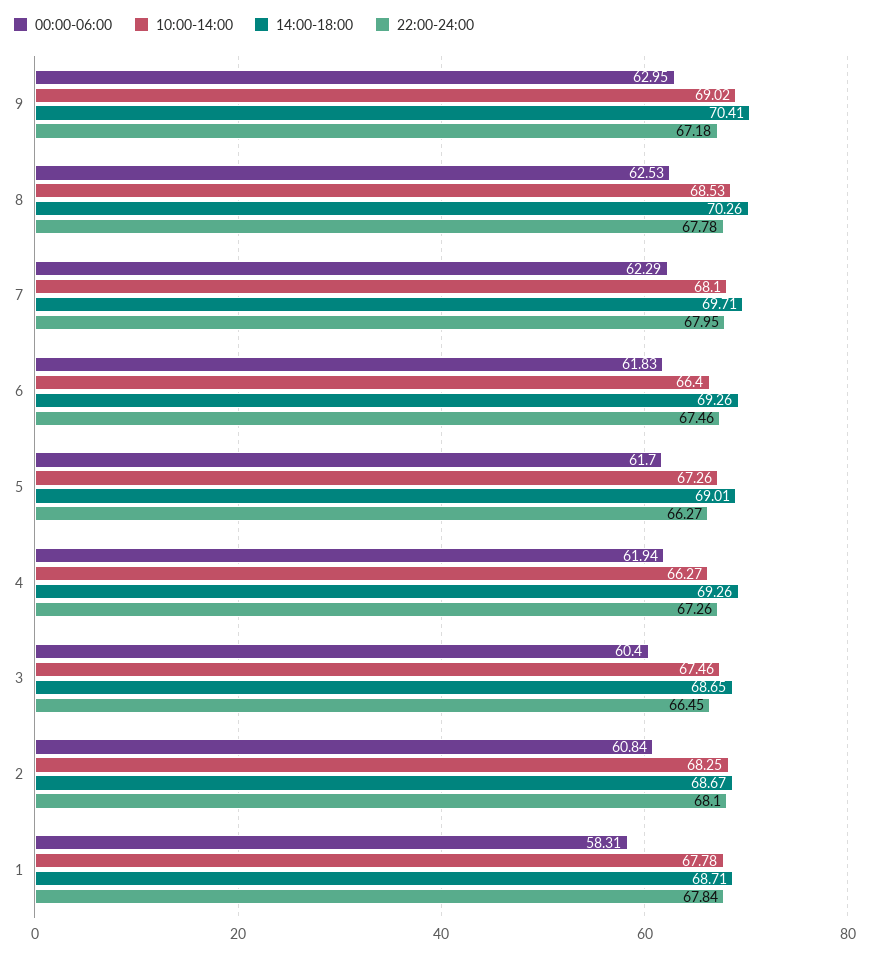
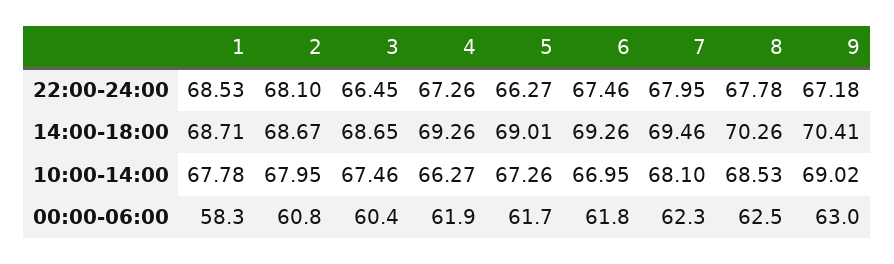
14:00-18:00, 7: 69.71 -> 69.46
10:00-14:00, 6: 66.4 -> 66.95
10:00-14:00, 2: 68.25 -> 67.95
22:00-24:00, 1: 67.84 -> 68.53

